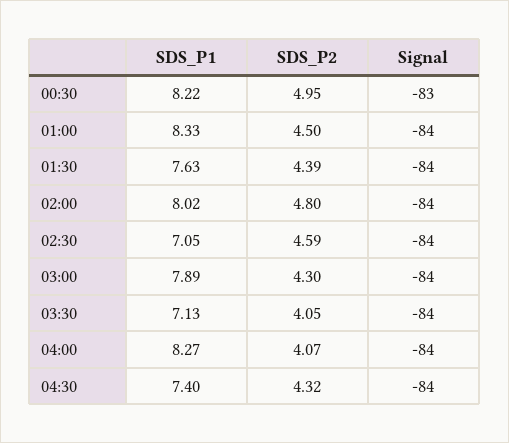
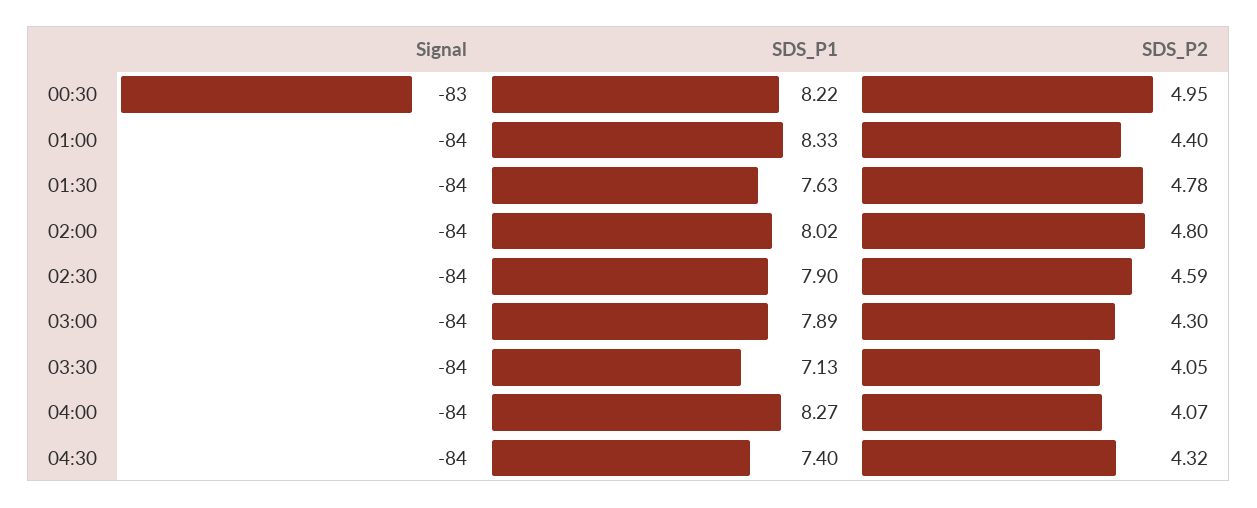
SDS_P2, 01:00: 4.5 -> 4.4
SDS_P2, 01:30: 4.39 -> 4.78
SDS_P1, 02:30: 7.05 -> 7.9

